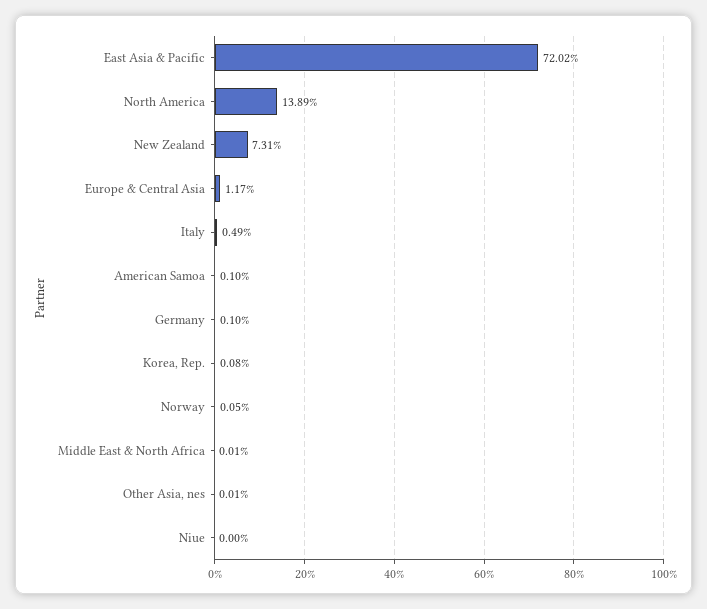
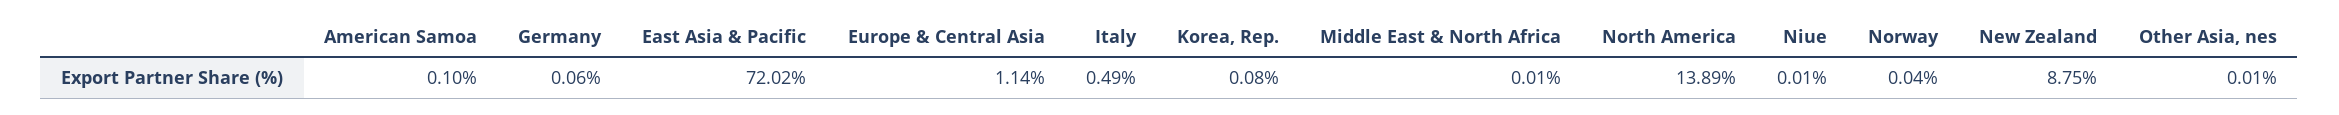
New Zealand: 7.31 -> 8.75
Europe & Central Asia: 1.17 -> 1.14
Germany: 0.1 -> 0.06
Norway: 0.05 -> 0.04
Niue: 0 -> 0.01

